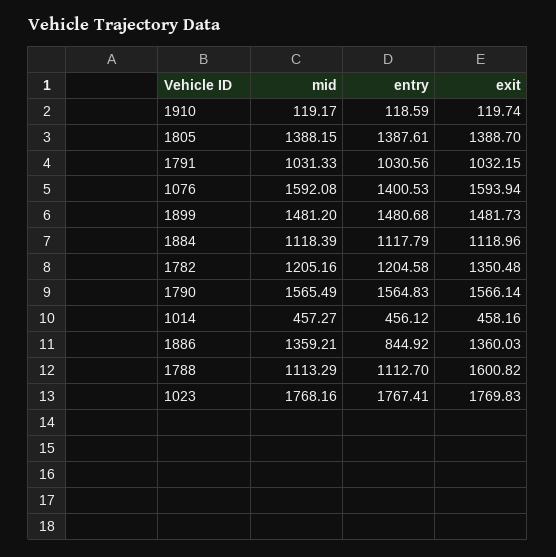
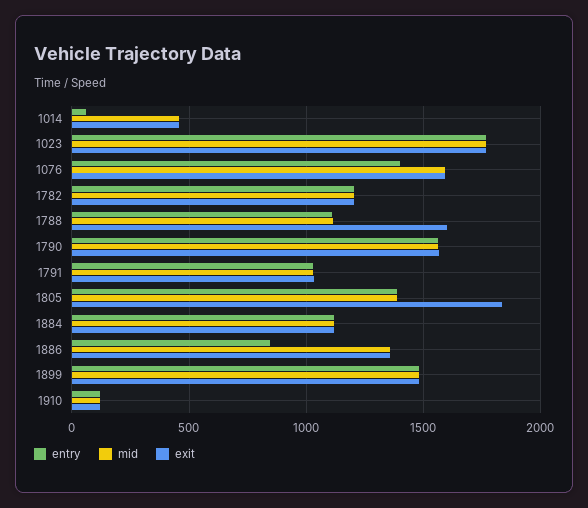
exit, 1805: 1388.7 -> 1850
exit, 1782: 1350.48 -> 1200
entry, 1014: 456.12 -> 50

